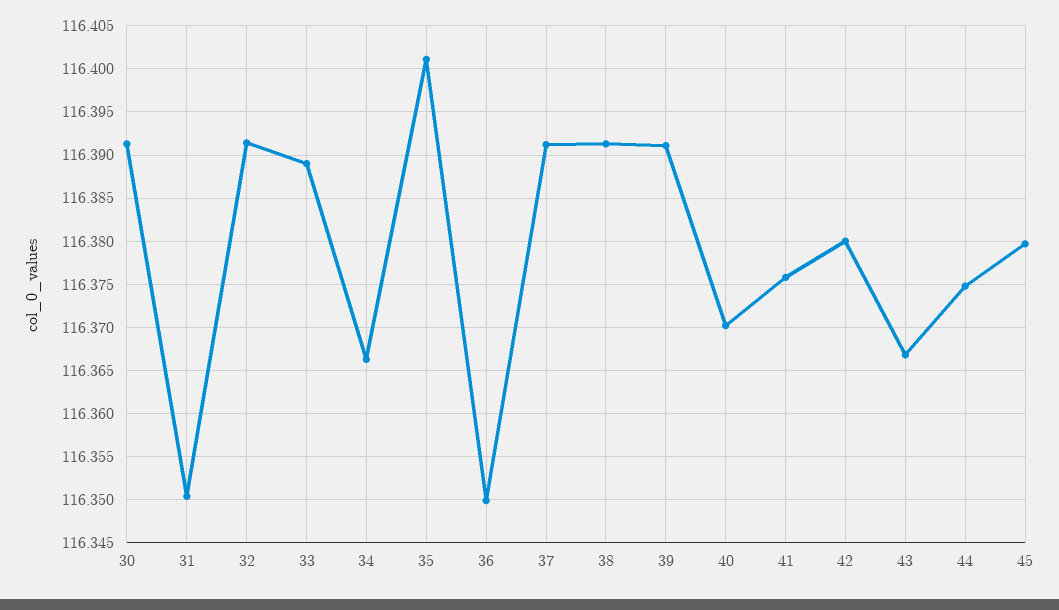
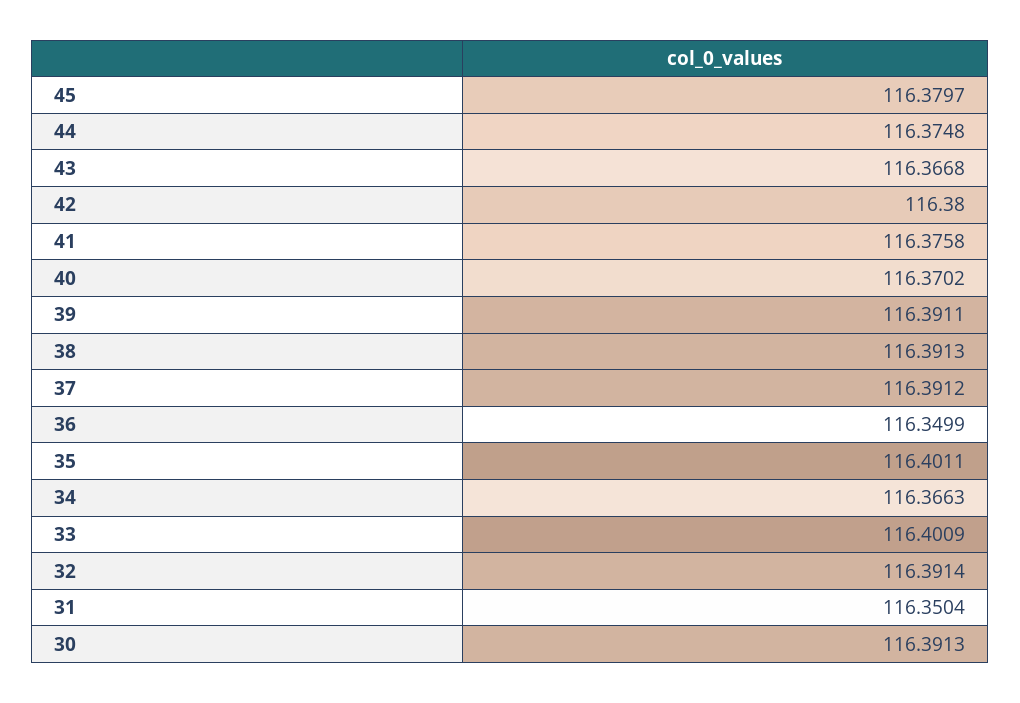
33: 116.389 -> 116.4009

